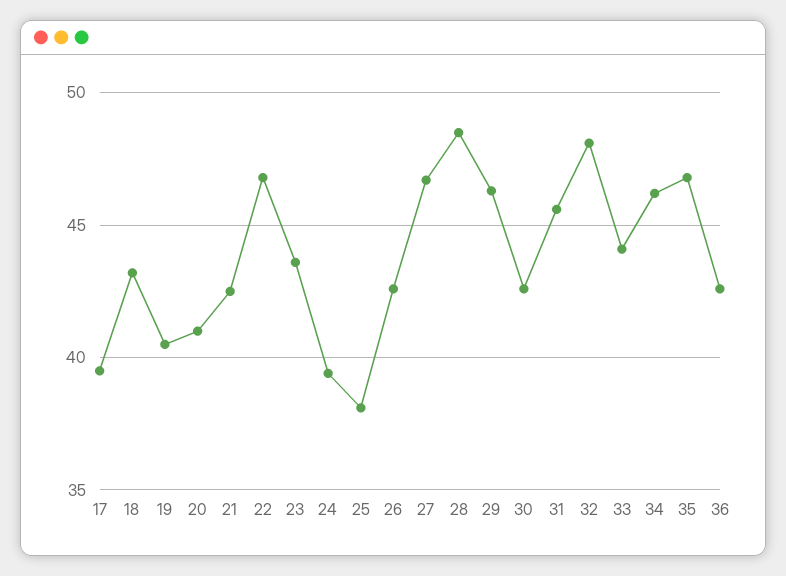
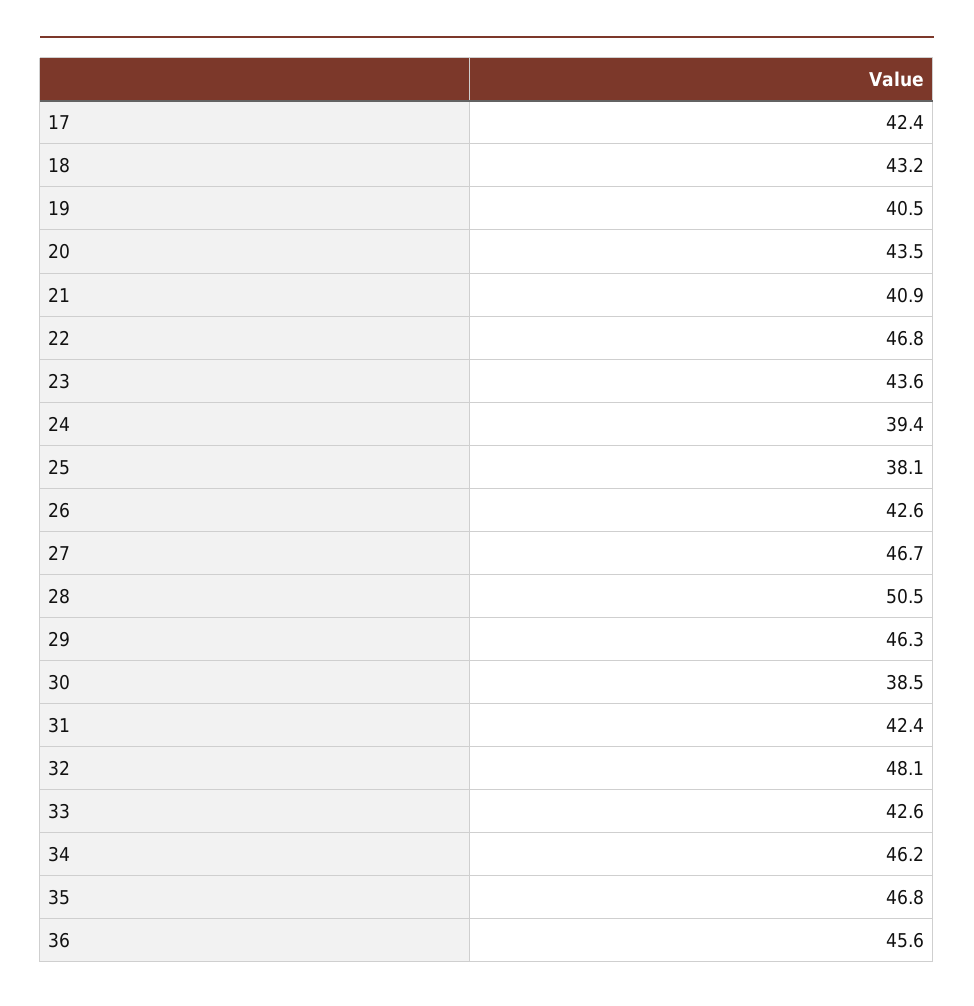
17: 39.5 -> 42.4
20: 41 -> 43.5
21: 42.5 -> 40.9
28: 48.5 -> 50.5
30: 42.5 -> 38.5
31: 45.5 -> 42.4
33: 44 -> 42.6
36: 42.5 -> 45.6

